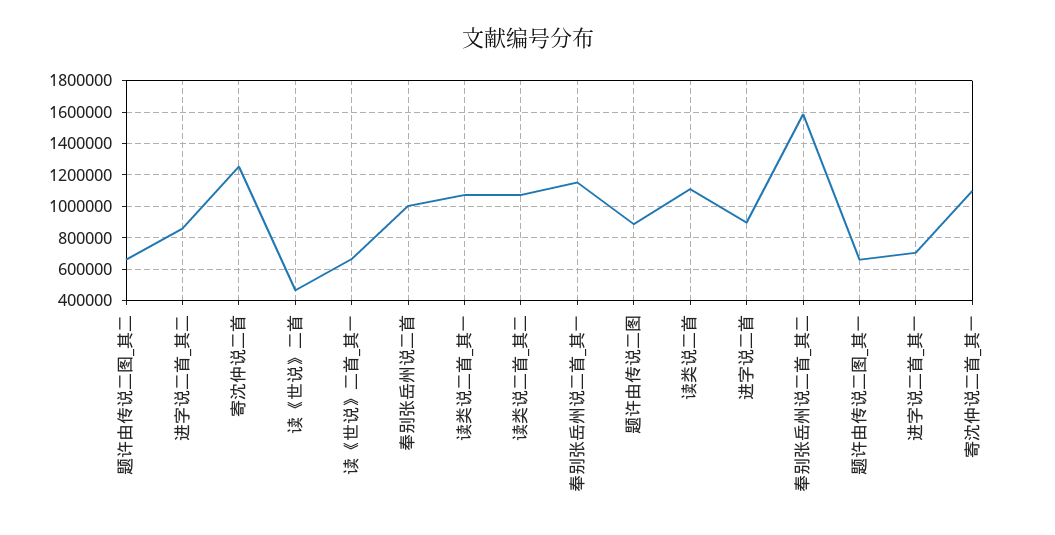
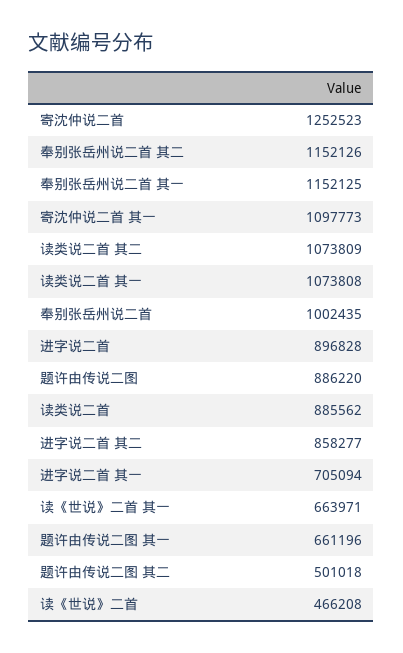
题许由传说二图_其二: 650000 -> 501018
读类说二首: 1100000 -> 885562
奉别张岳州说二首_其二: 1600000 -> 1152126

